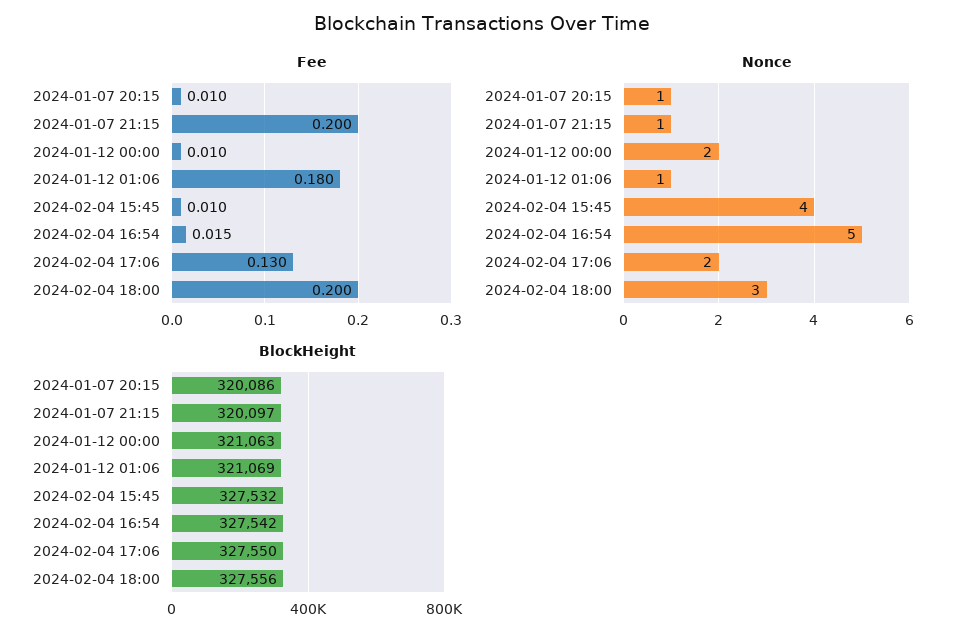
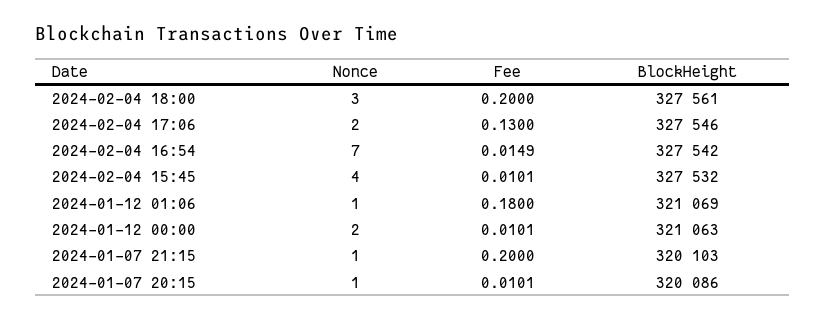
Nonce, 2024-02-04 16:54: 5 -> 7
BlockHeight, 2024-01-07 21:15: 320097 -> 320103
BlockHeight, 2024-02-04 17:06: 327550 -> 327546
BlockHeight, 2024-02-04 18:00: 327556 -> 327561

